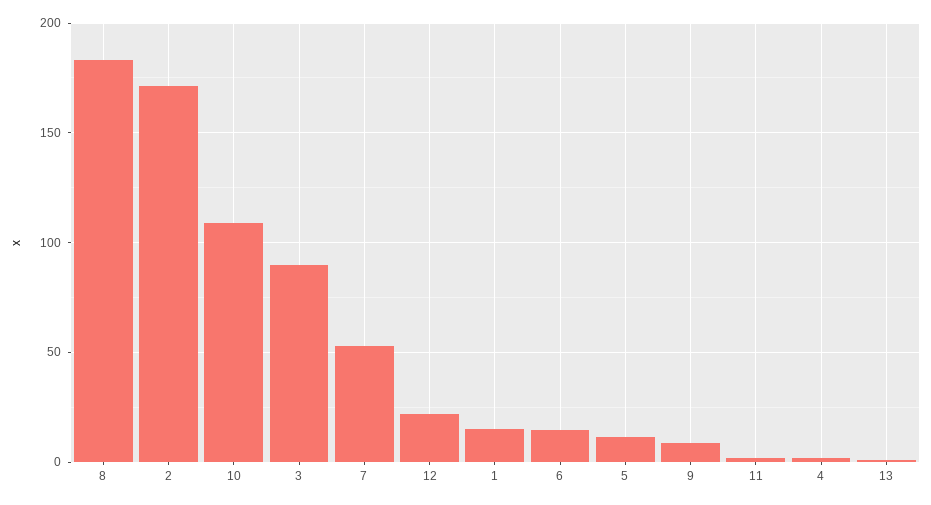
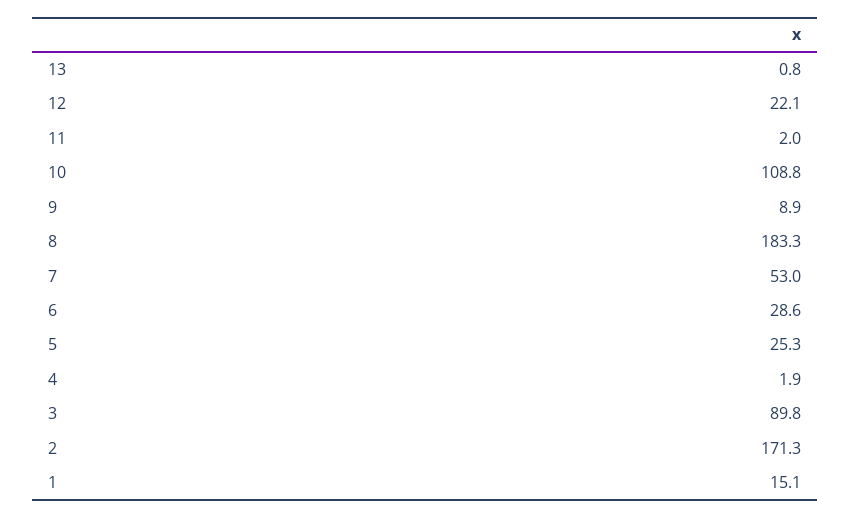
6: 15 -> 28.6
5: 10 -> 25.3

